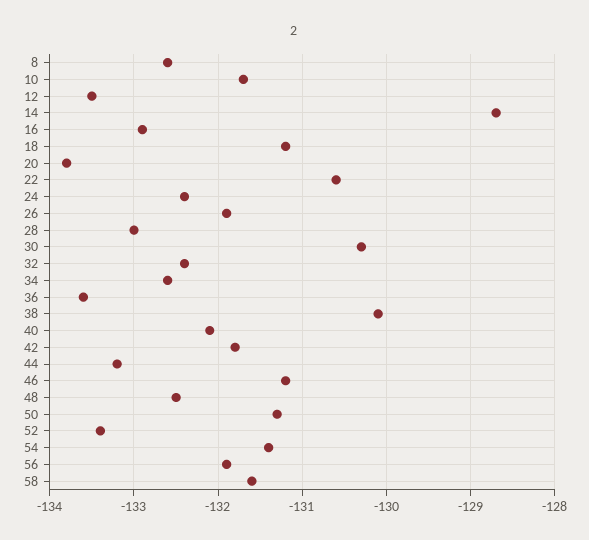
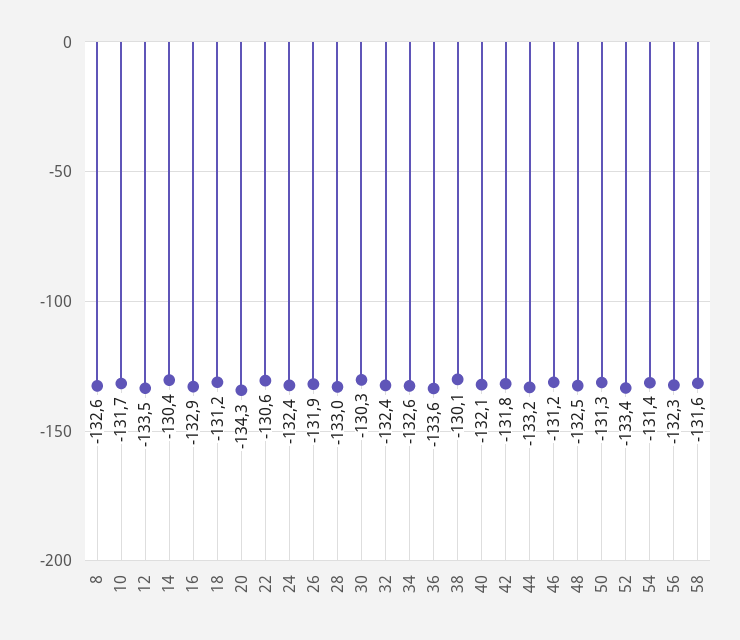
14: -128.7 -> -130.4
20: -133.8 -> -134.3
56: -131.9 -> -132.3

